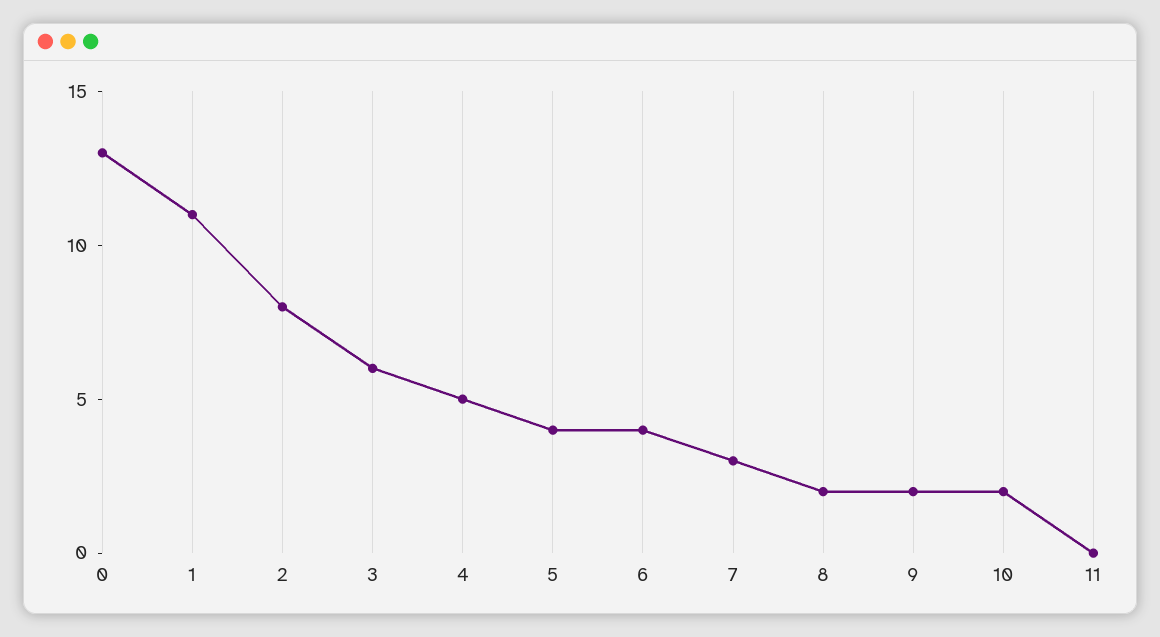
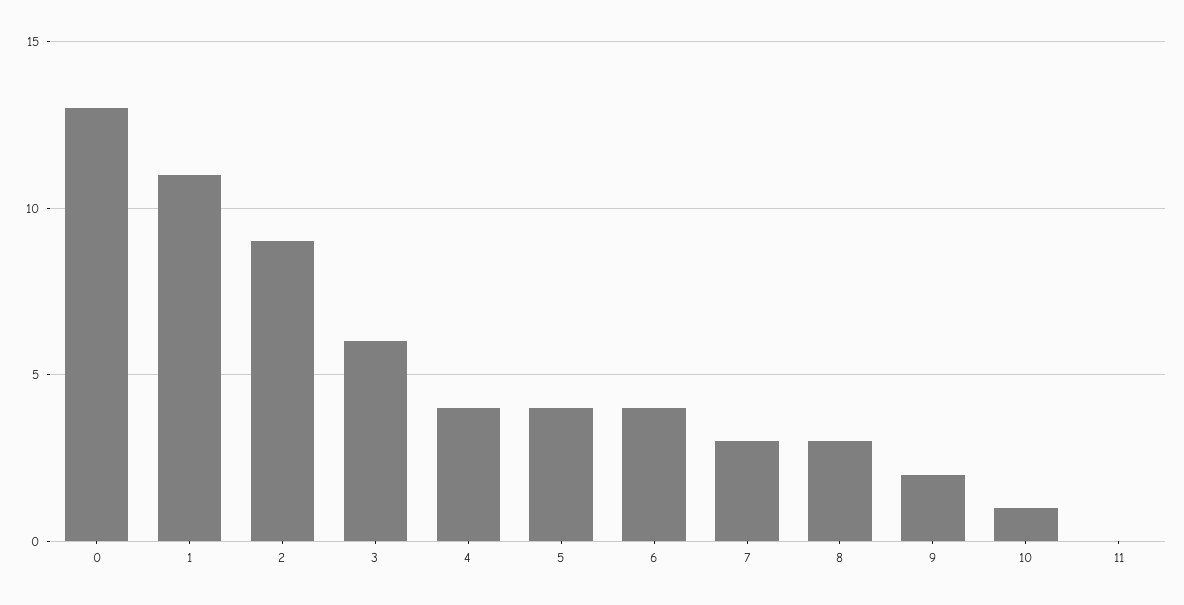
2: 8 -> 9
4: 5 -> 4
8: 2 -> 3
10: 2 -> 1

